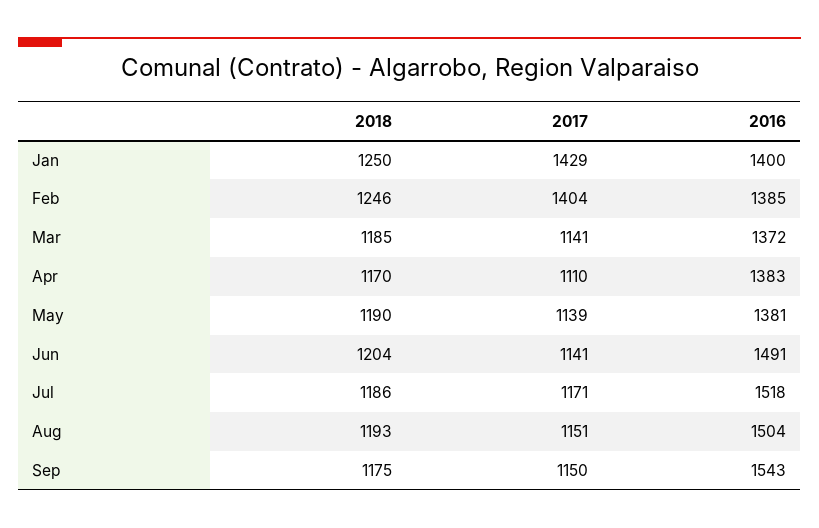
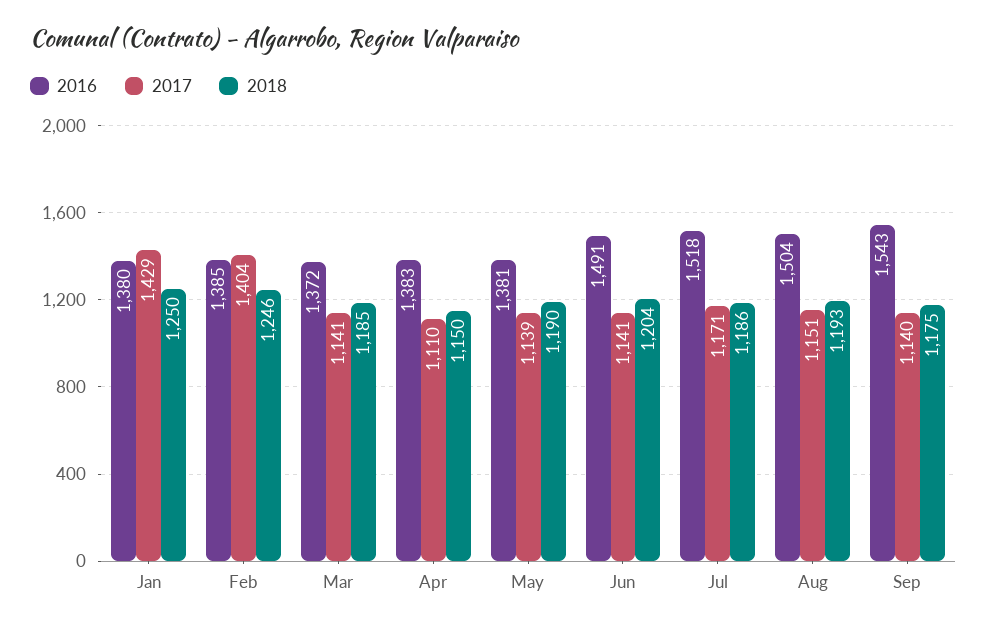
2016, Jan: 1400 -> 1380
2018, Apr: 1170 -> 1150
2017, Sep: 1150 -> 1140

